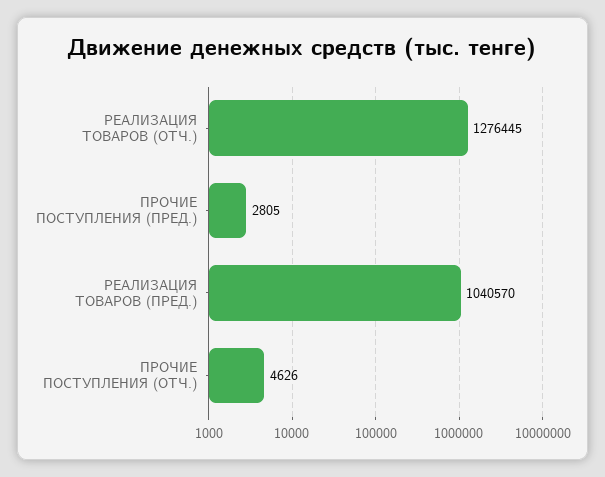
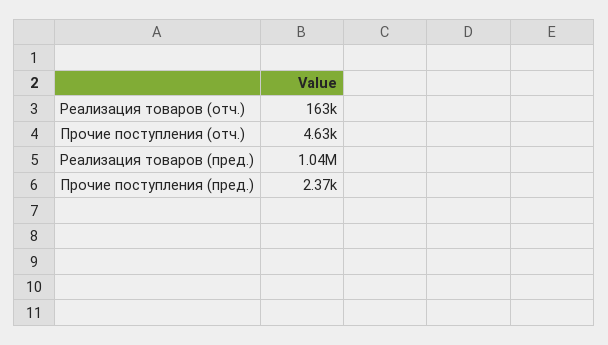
РЕАЛИЗАЦИЯ ТОВАРОВ (ОТЧ.): 1276445 -> 163000
ПРОЧИЕ ПОСТУПЛЕНИЯ (ПРЕД.): 2805 -> 2370

